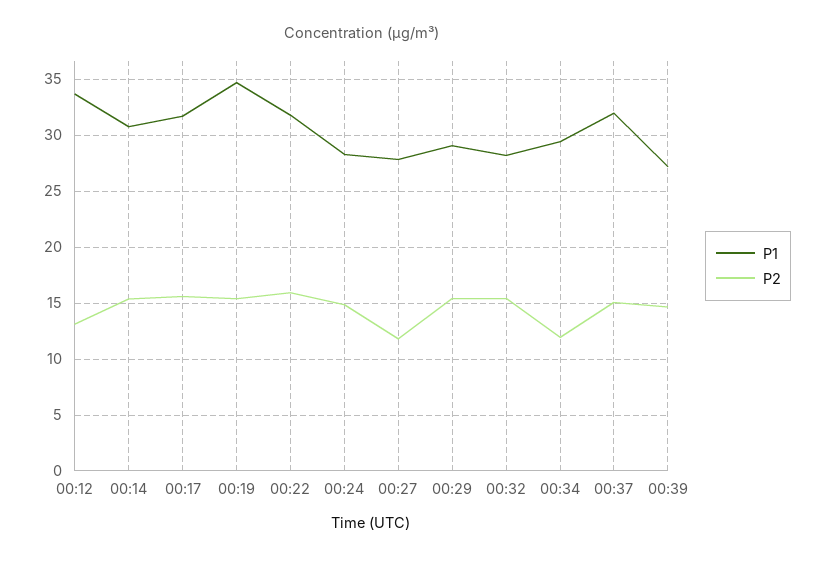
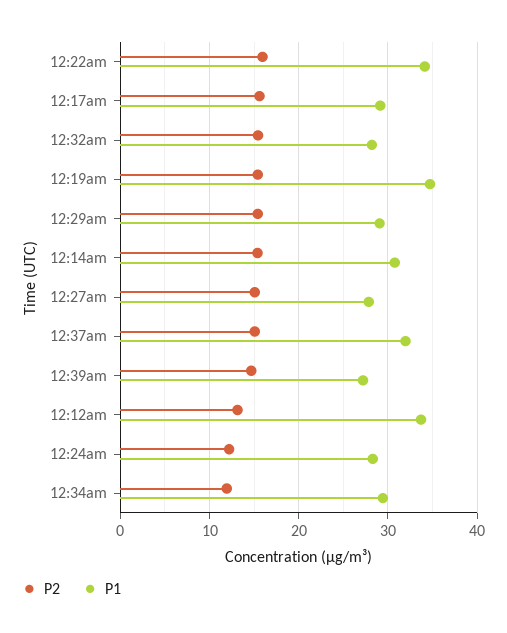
P1, 00:17: 32 -> 29
P1, 00:22: 32 -> 34
P2, 00:24: 15 -> 12
P2, 00:27: 12 -> 15

